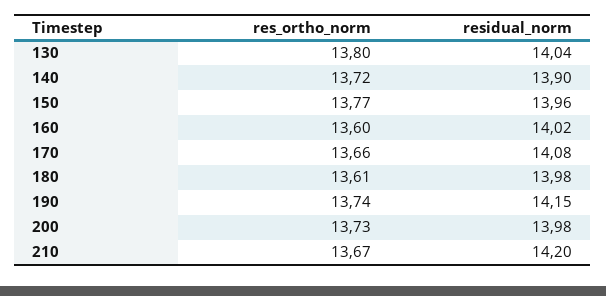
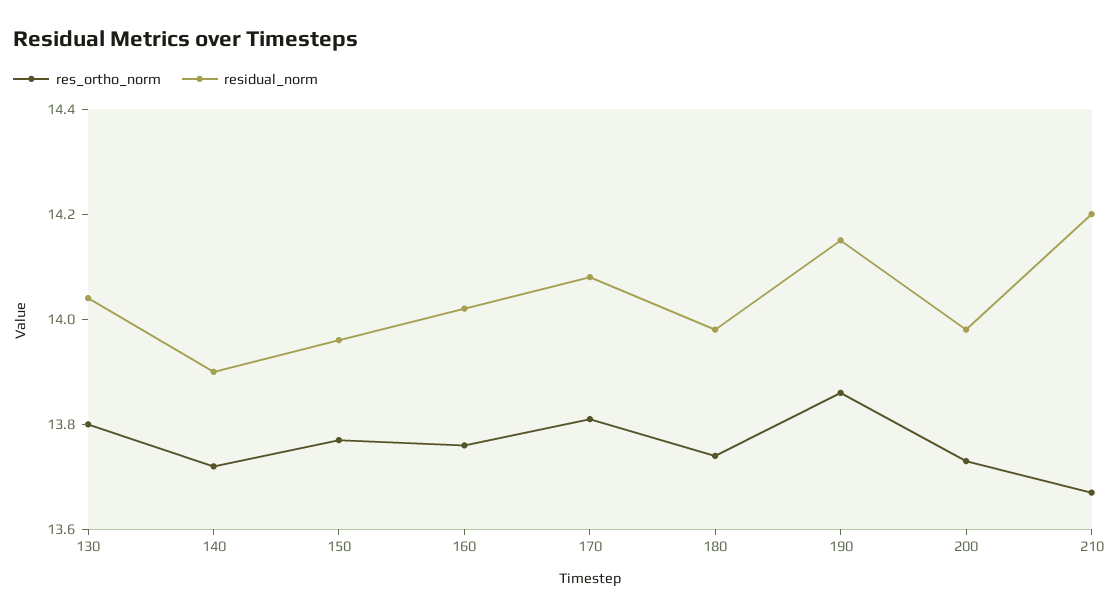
res_ortho_norm, 160: 13.6 -> 13.75
res_ortho_norm, 170: 13.66 -> 13.8
res_ortho_norm, 180: 13.61 -> 13.75
res_ortho_norm, 190: 13.74 -> 13.85

